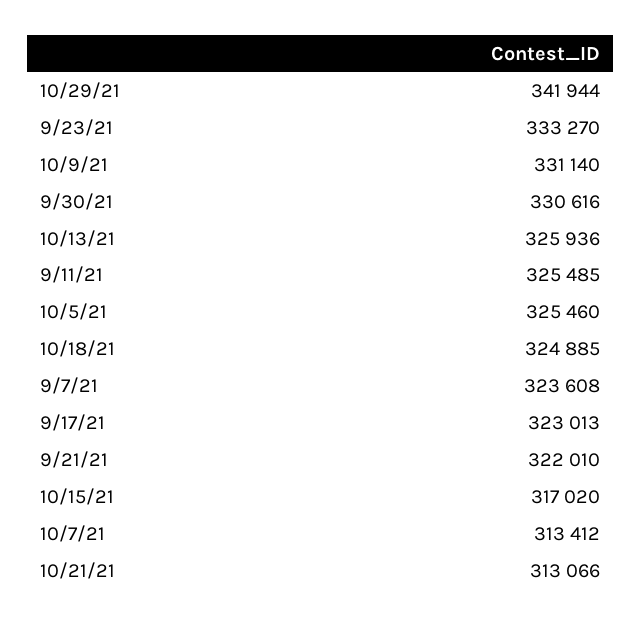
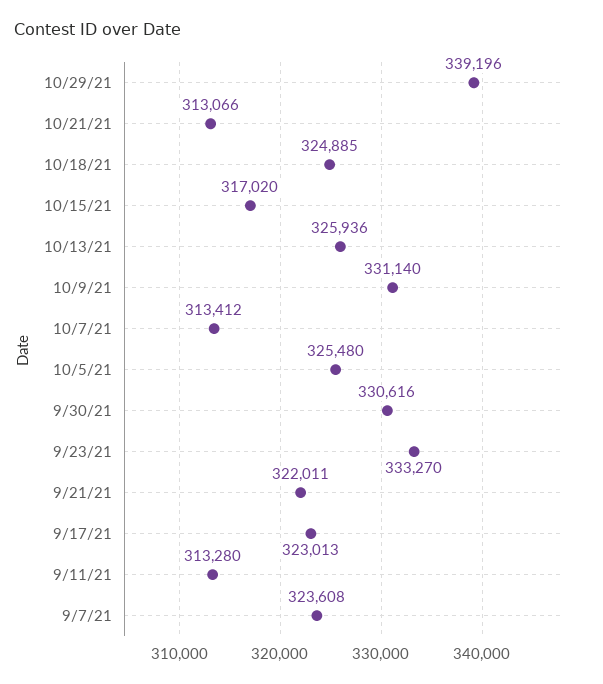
10/29/21: 341944 -> 339196
9/11/21: 325485 -> 313280
10/5/21: 325460 -> 325480
9/21/21: 322010 -> 322011

